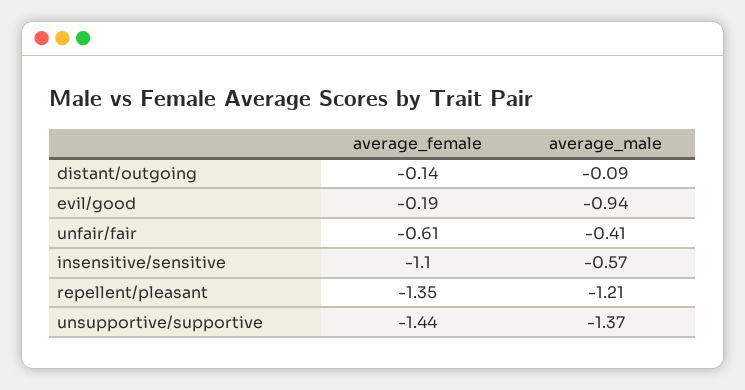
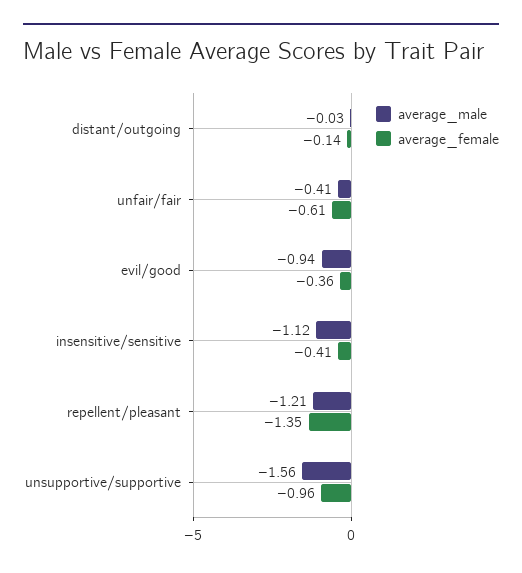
average_male, distant/outgoing: -0.09 -> -0.03
average_female, evil/good: -0.19 -> -0.36
average_female, insensitive/sensitive: -1.1 -> -0.41
average_male, insensitive/sensitive: -0.57 -> -1.12
average_female, unsupportive/supportive: -1.44 -> -0.96
average_male, unsupportive/supportive: -1.37 -> -1.56

